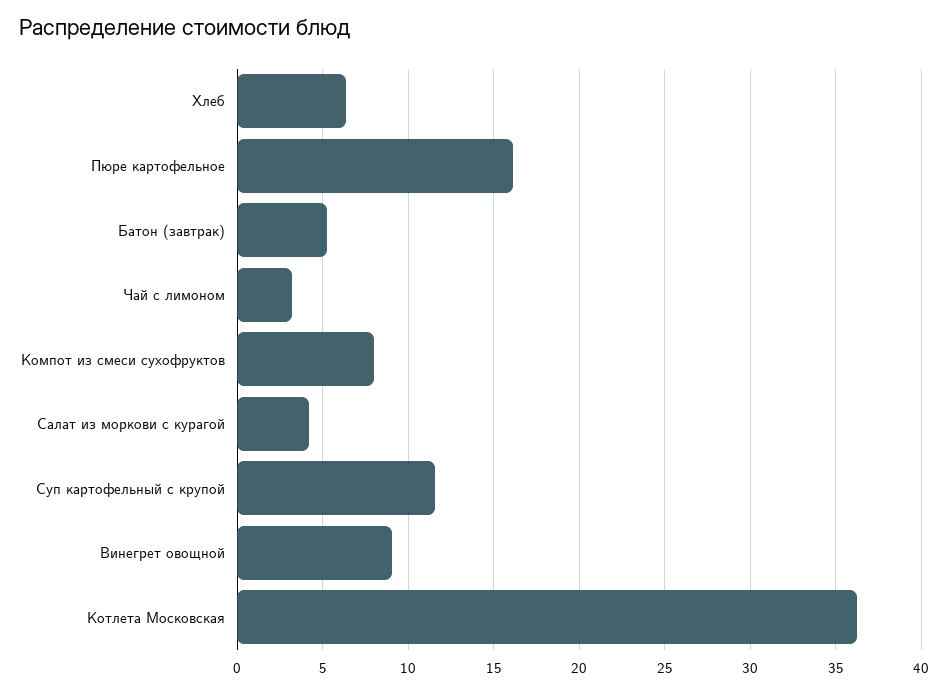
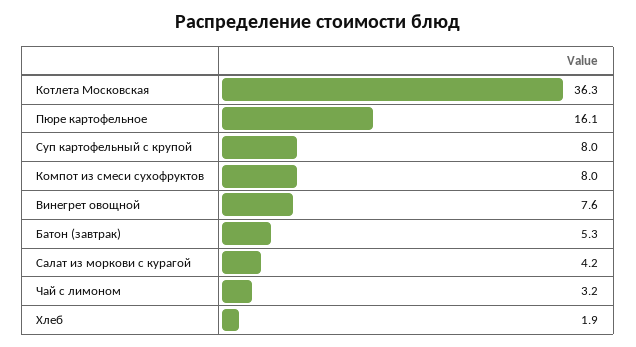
Хлеб: 6.5 -> 1.9
Суп картофельный с крупой: 11.5 -> 8
Винегрет овощной: 9 -> 7.6

